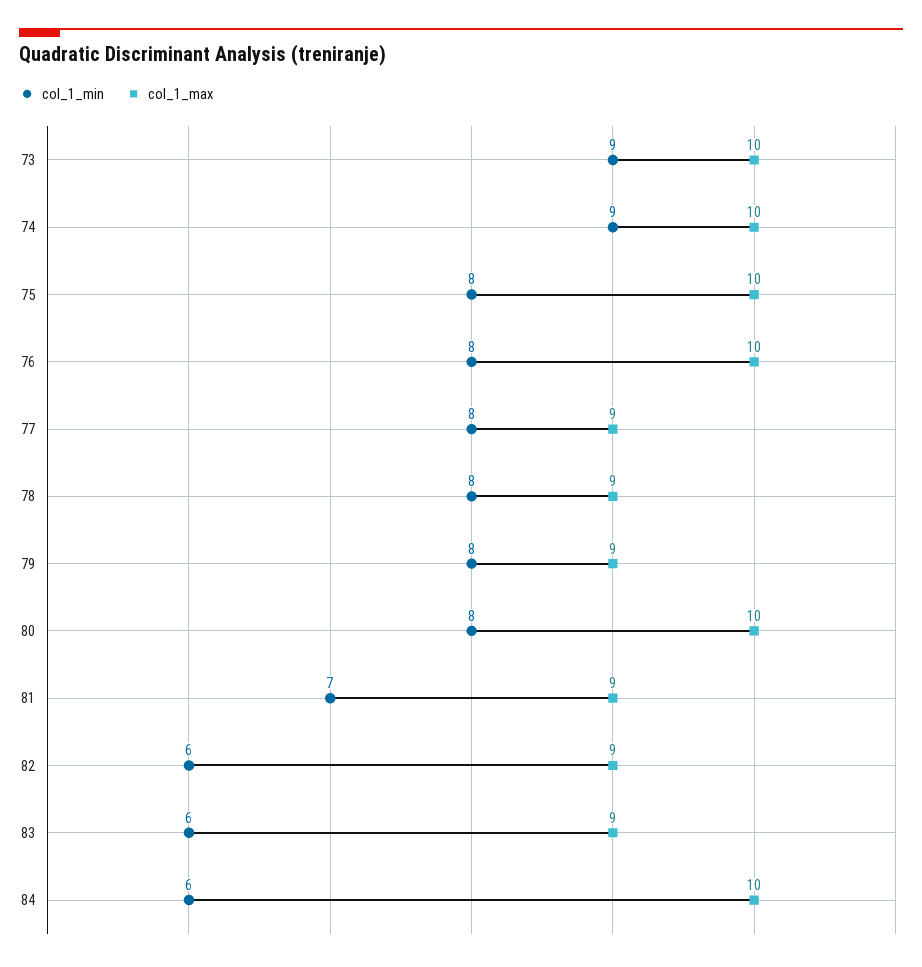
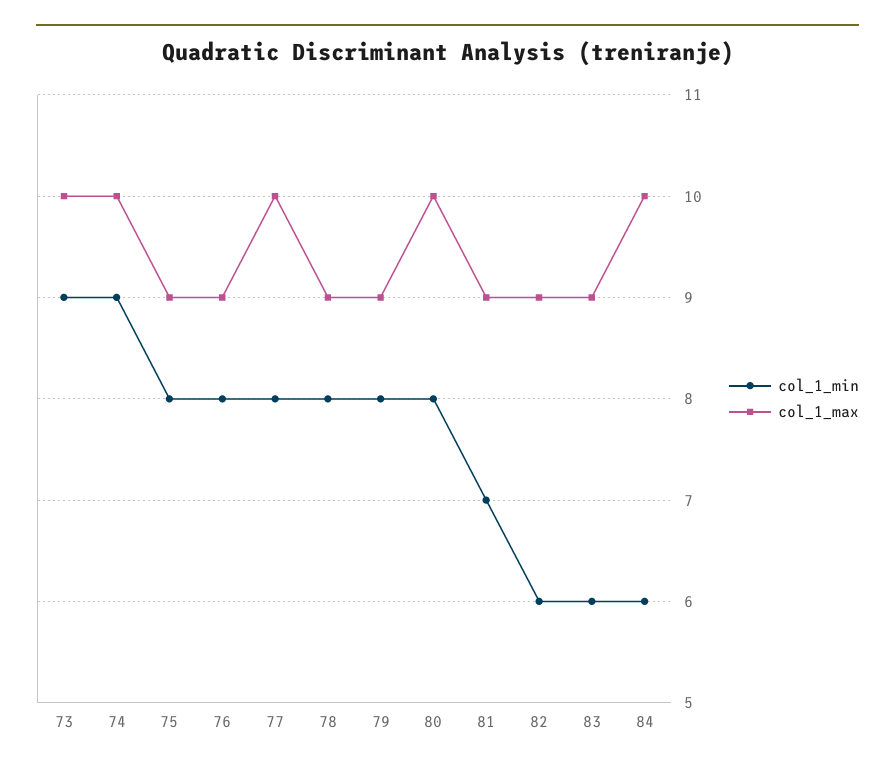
col_1_max, 75: 10 -> 9
col_1_max, 76: 10 -> 9
col_1_max, 77: 9 -> 10

